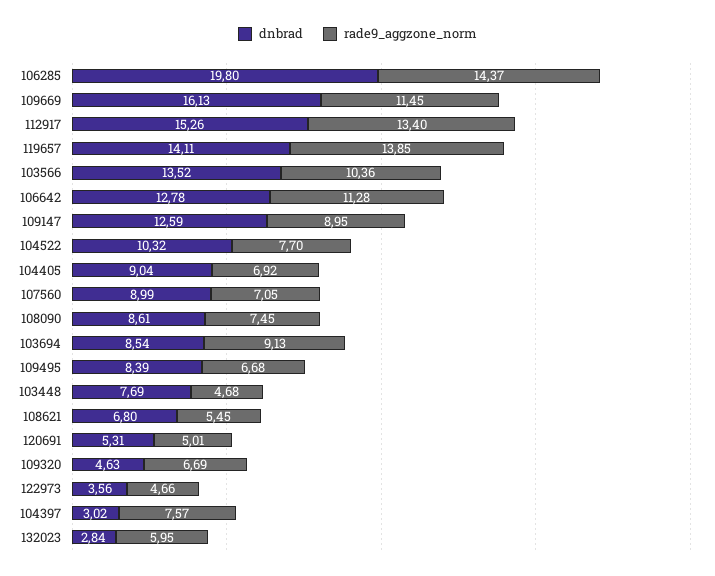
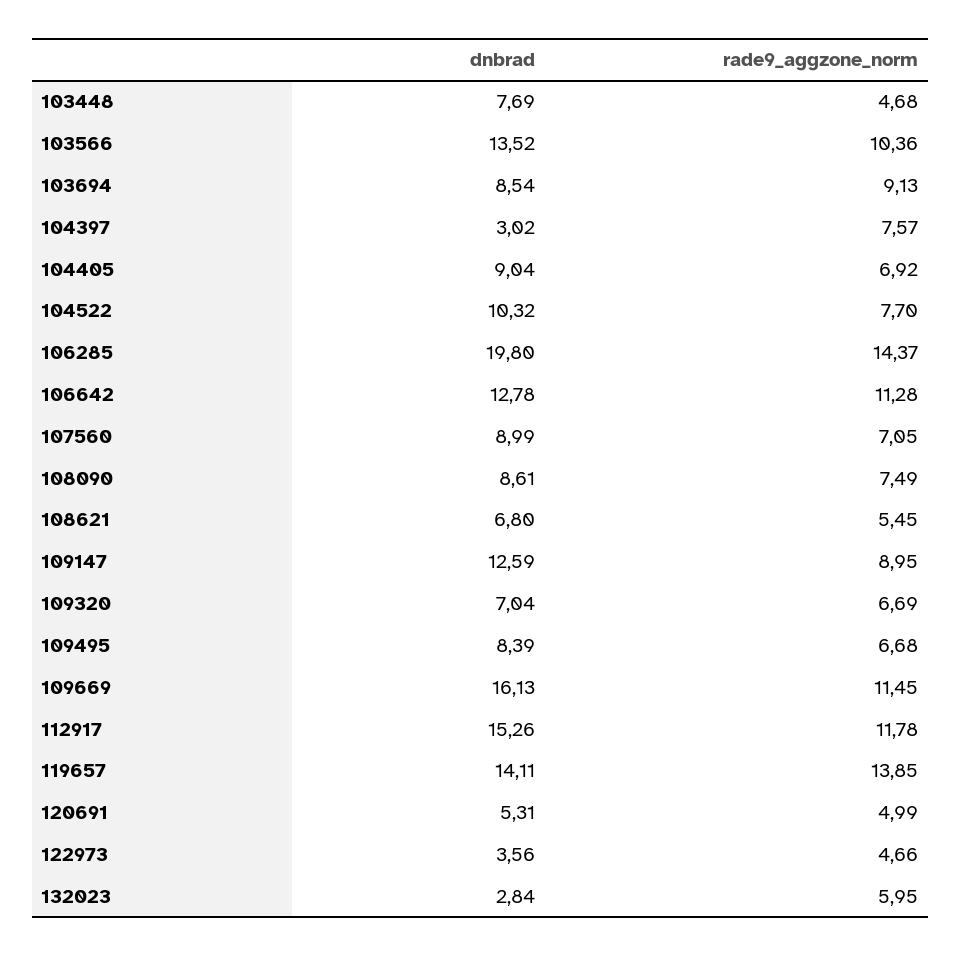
rade9_aggzone_norm, 112917: 13.4 -> 11.78
rade9_aggzone_norm, 108090: 7.45 -> 7.49
rade9_aggzone_norm, 120691: 5.01 -> 4.99
dnbrad, 109320: 4.63 -> 7.04

